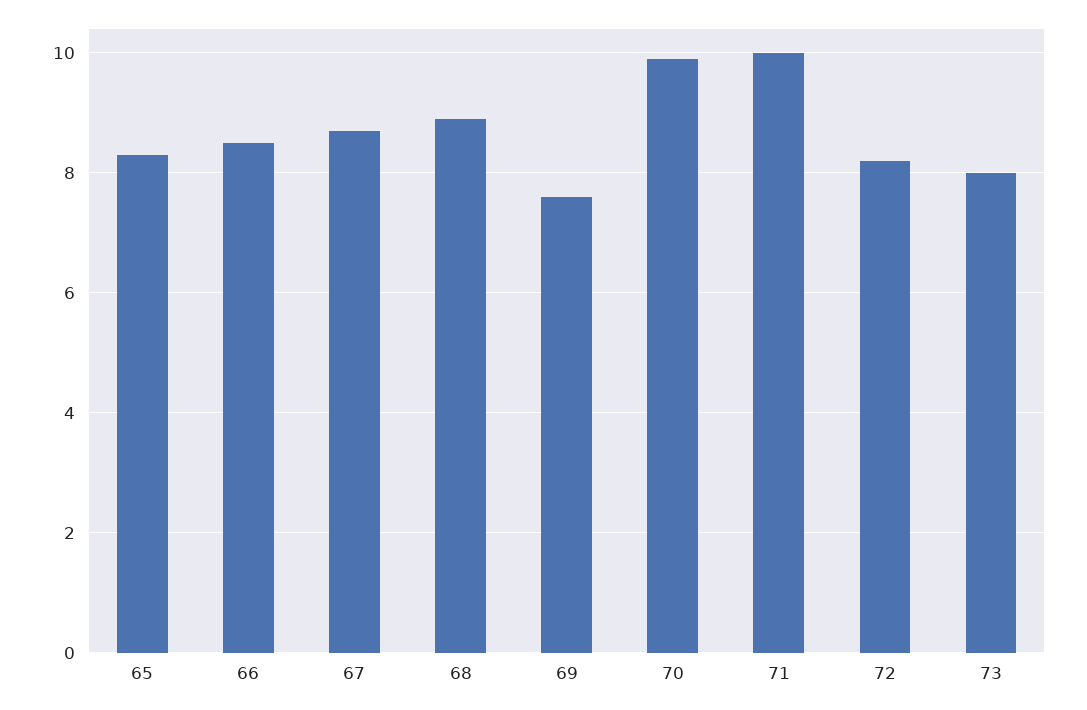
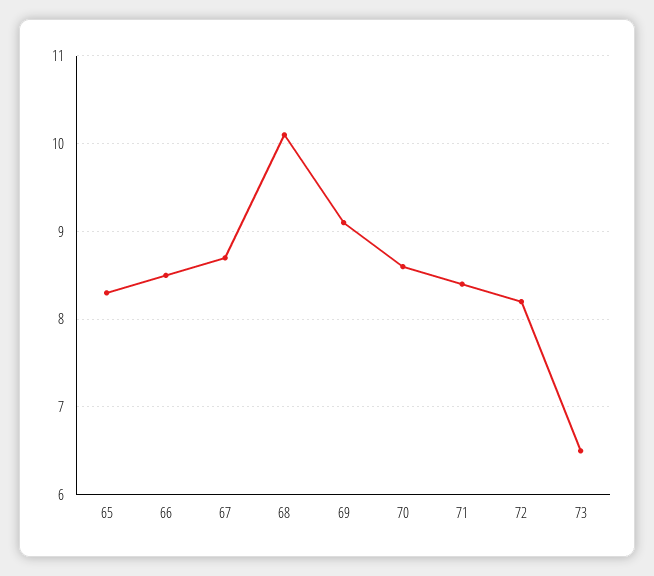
68: 9 -> 10.1
69: 7.5 -> 9.1
70: 10 -> 8.6
71: 10 -> 8.4
73: 8 -> 6.5

